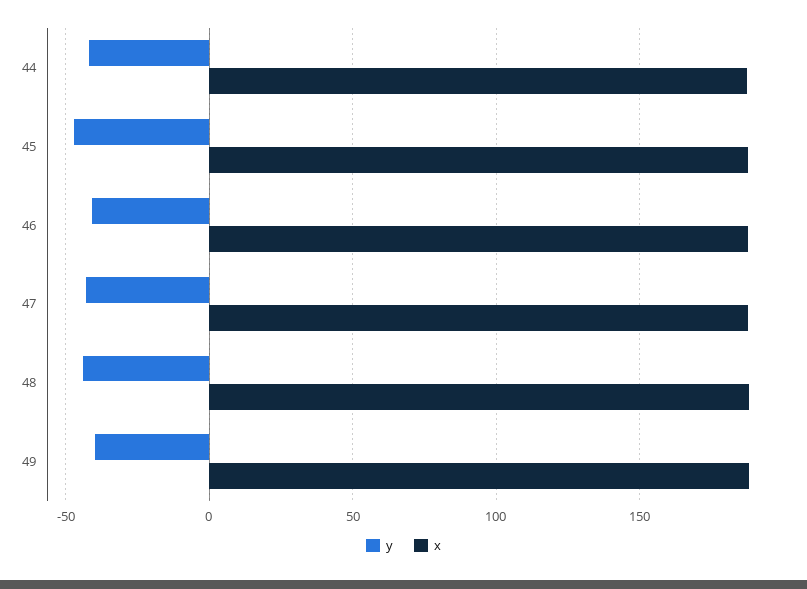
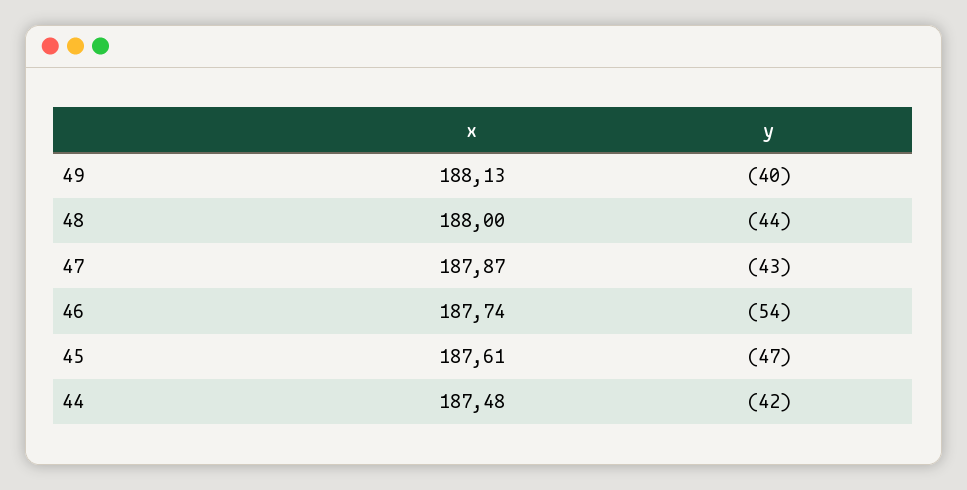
y, 46: -40 -> -54

